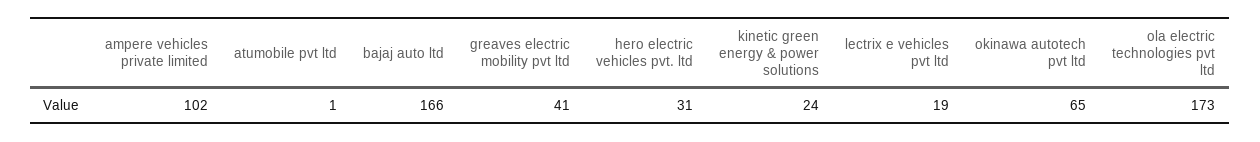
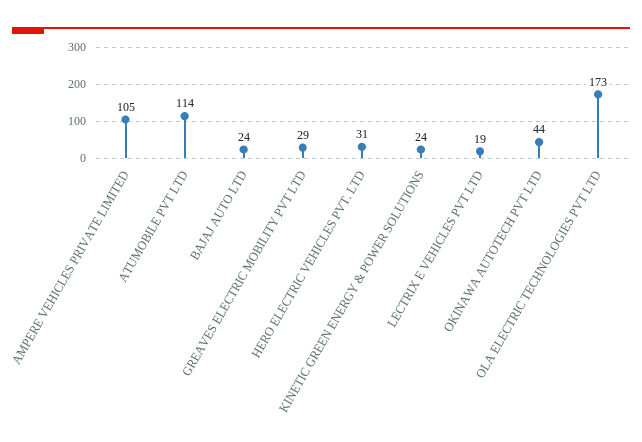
ampere vehicles private limited: 102 -> 105
atumobile pvt ltd: 1 -> 114
bajaj auto ltd: 166 -> 24
greaves electric mobility pvt ltd: 41 -> 29
okinawa autotech pvt ltd: 65 -> 44

